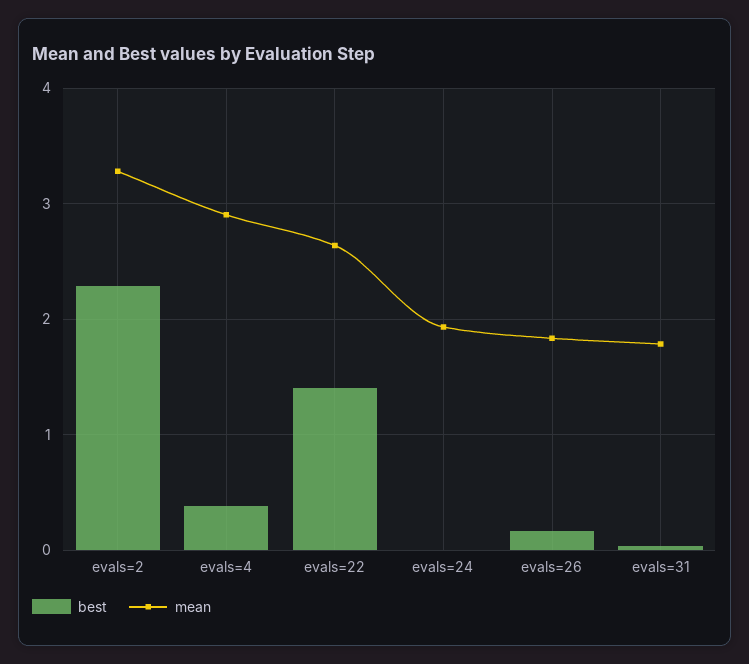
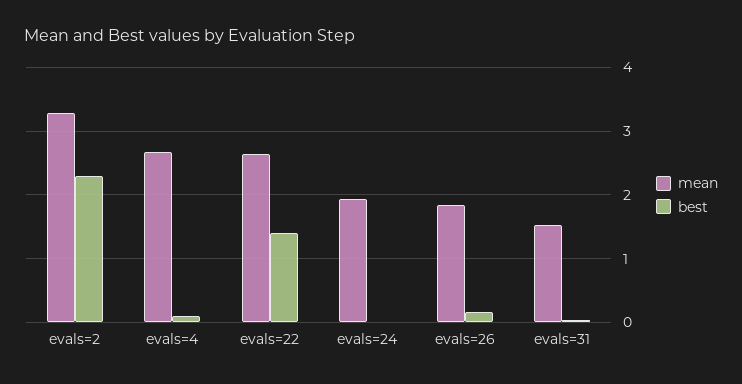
best, evals=4: 0.4 -> 0.1
mean, evals=4: 2.9 -> 2.7
mean, evals=31: 1.8 -> 1.5

